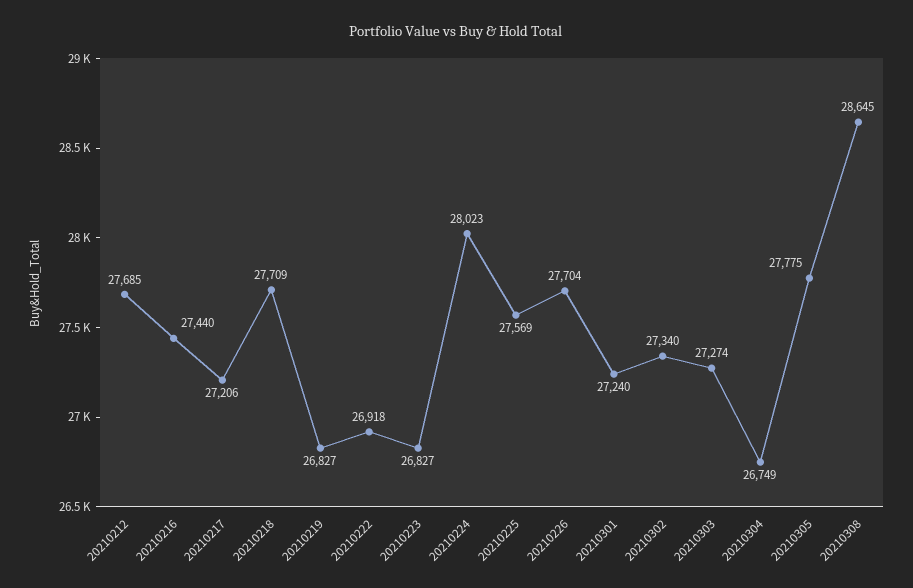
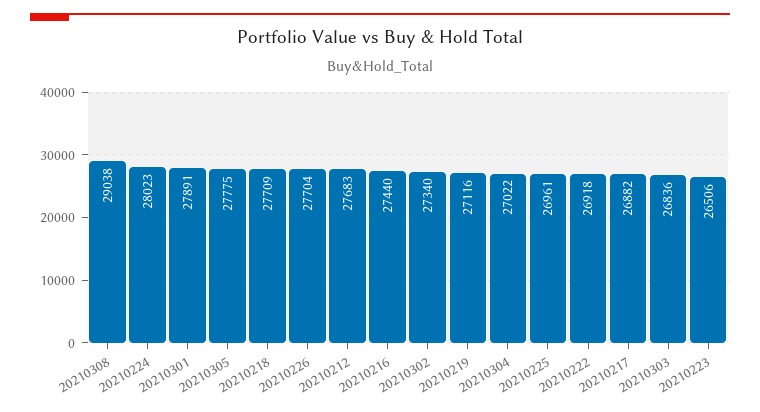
20210212: 27685 -> 27683
20210217: 27206 -> 26882
20210219: 26827 -> 27116
20210223: 26827 -> 26506
20210225: 27569 -> 26961
20210301: 27240 -> 27891
20210303: 27274 -> 26836
20210304: 26749 -> 27022
20210308: 28645 -> 29038

